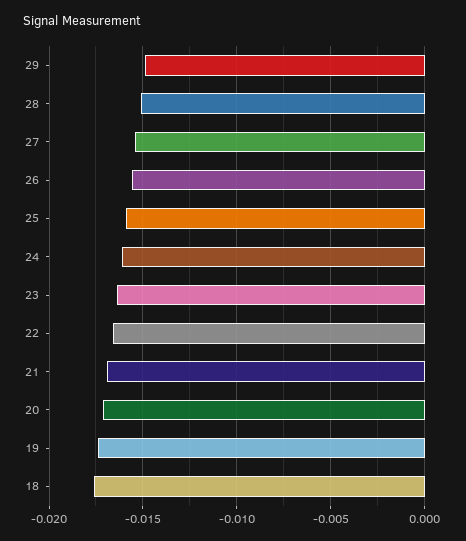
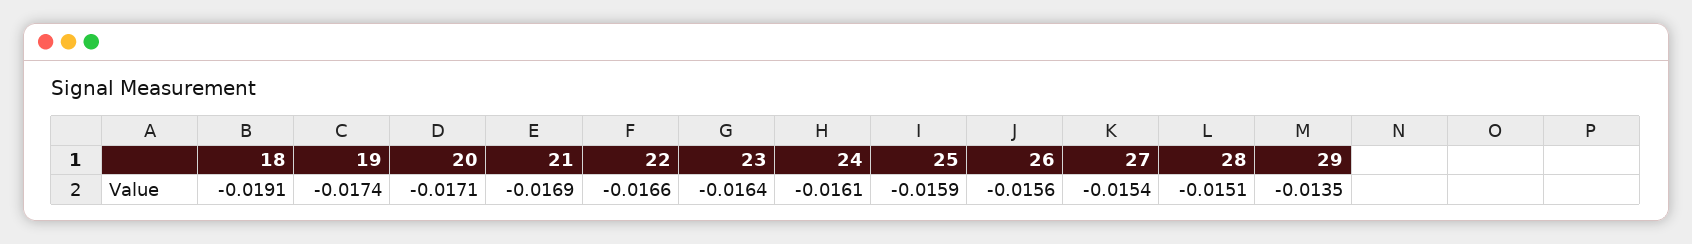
29: -0.015 -> -0.0135
18: -0.0175 -> -0.0191

